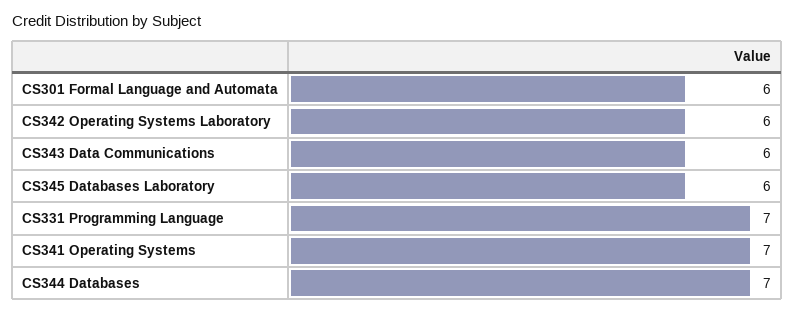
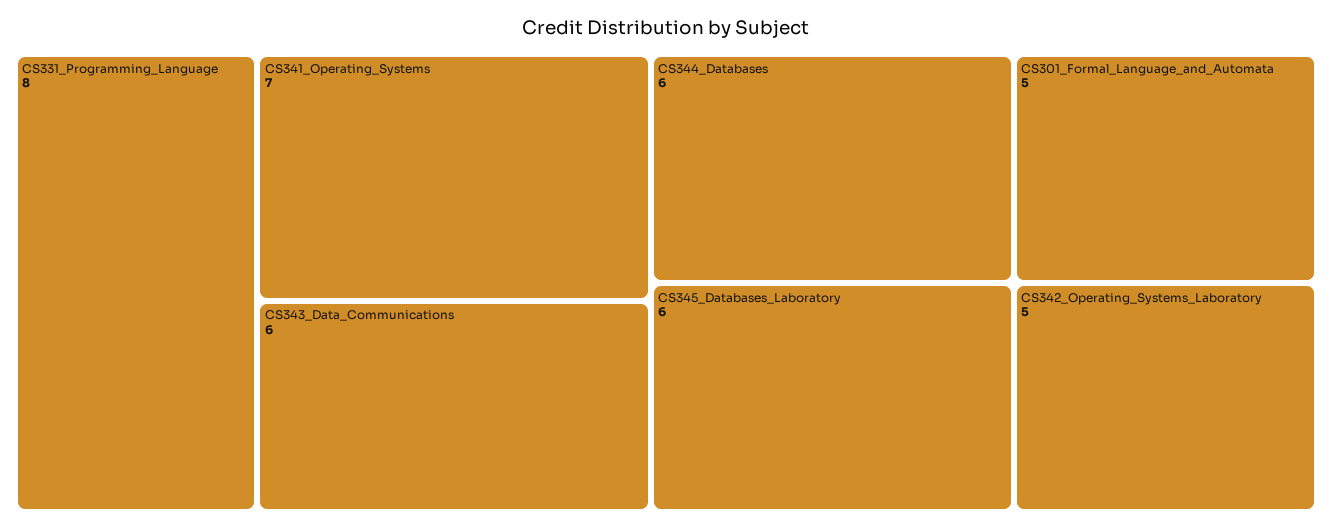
CS301 Formal Language and Automata: 6 -> 5
CS342 Operating Systems Laboratory: 6 -> 5
CS331 Programming Language: 7 -> 8
CS344 Databases: 7 -> 6

